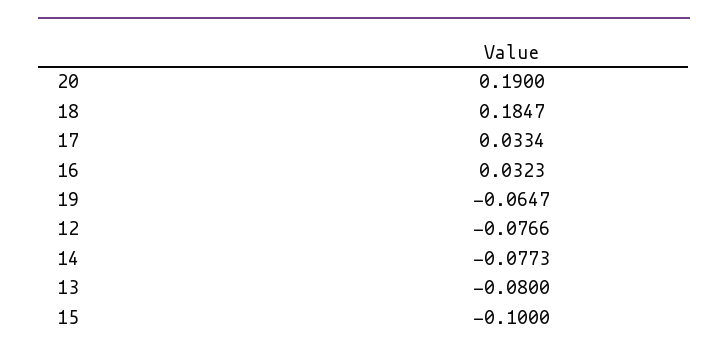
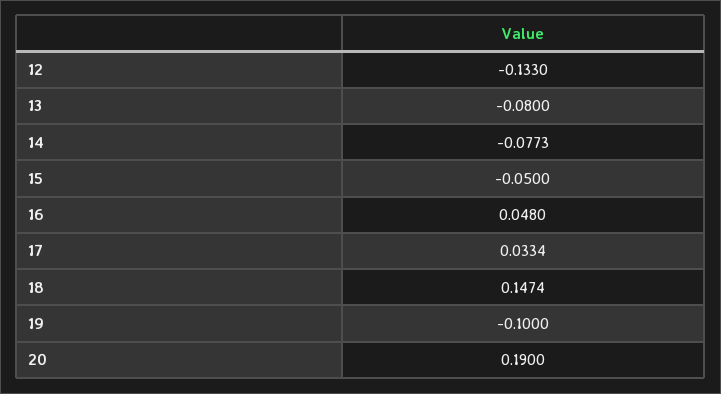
18: 0.1847 -> 0.1474
16: 0.0323 -> 0.048
19: -0.0647 -> -0.1
12: -0.0766 -> -0.133
15: -0.1 -> -0.05

